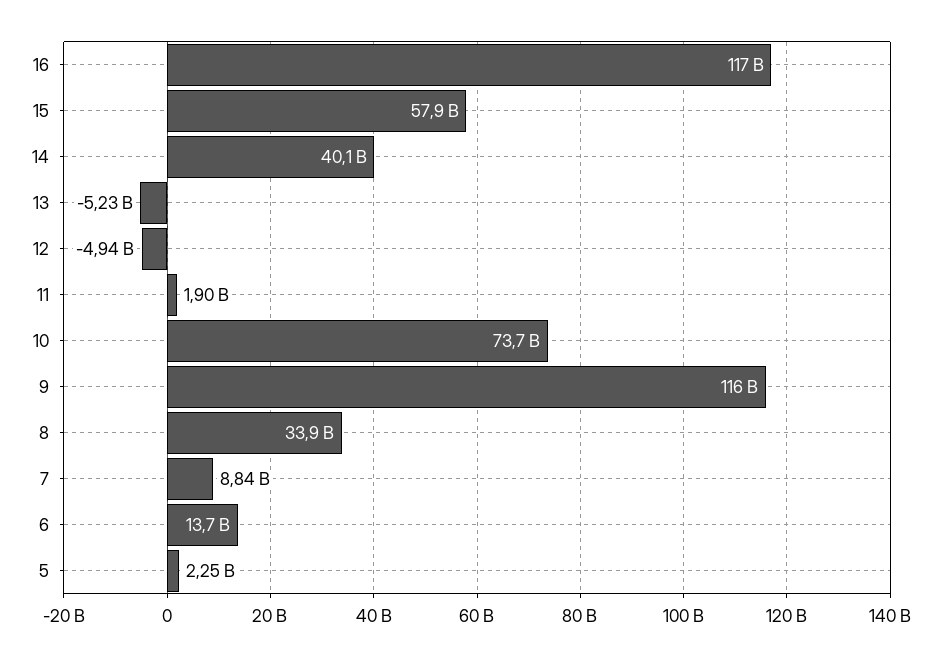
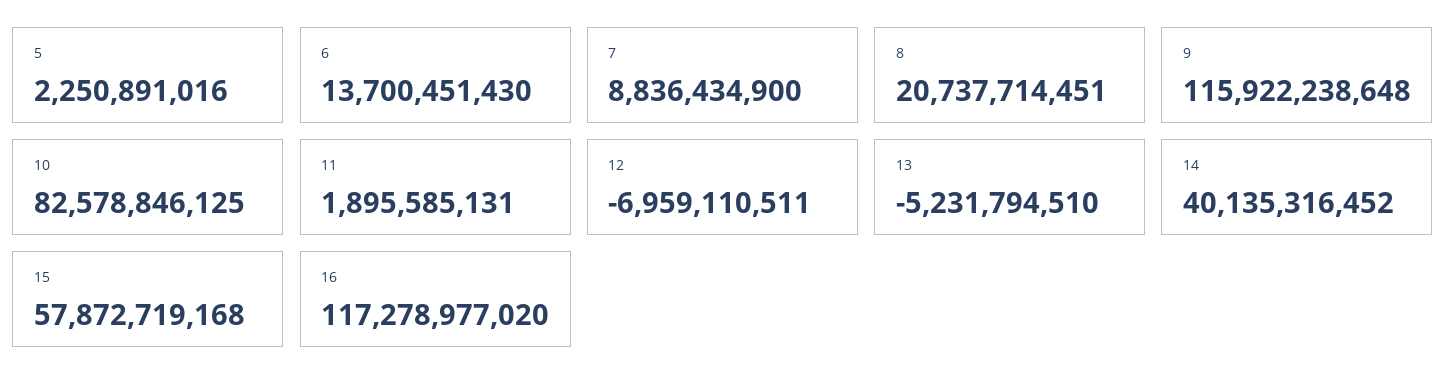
12: -4940000000 -> -6959110511
10: 73700000000 -> 82578846125
8: 33900000000 -> 20737714451

